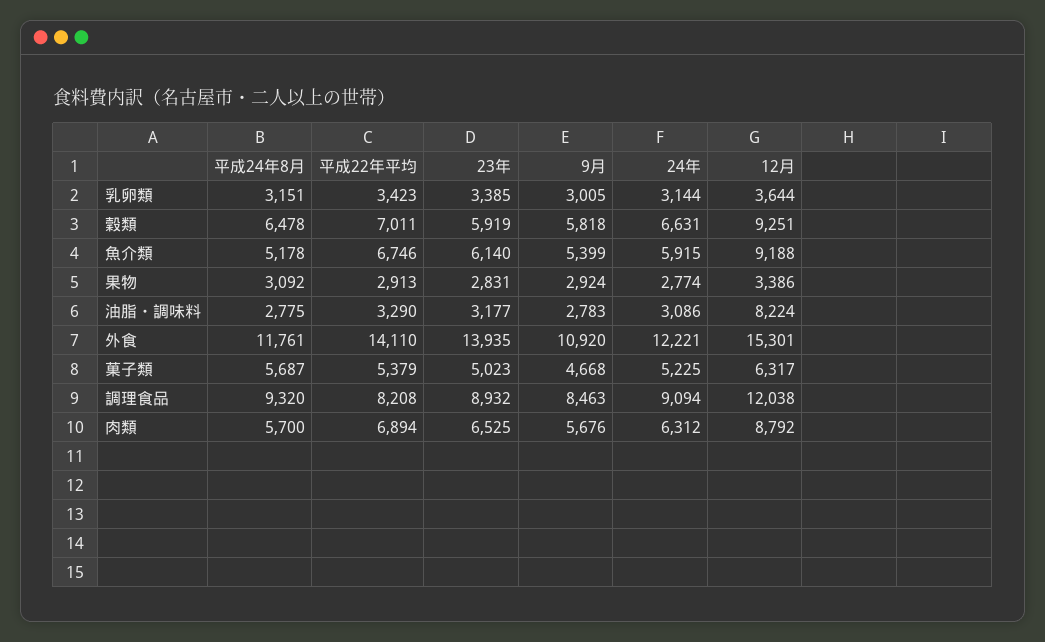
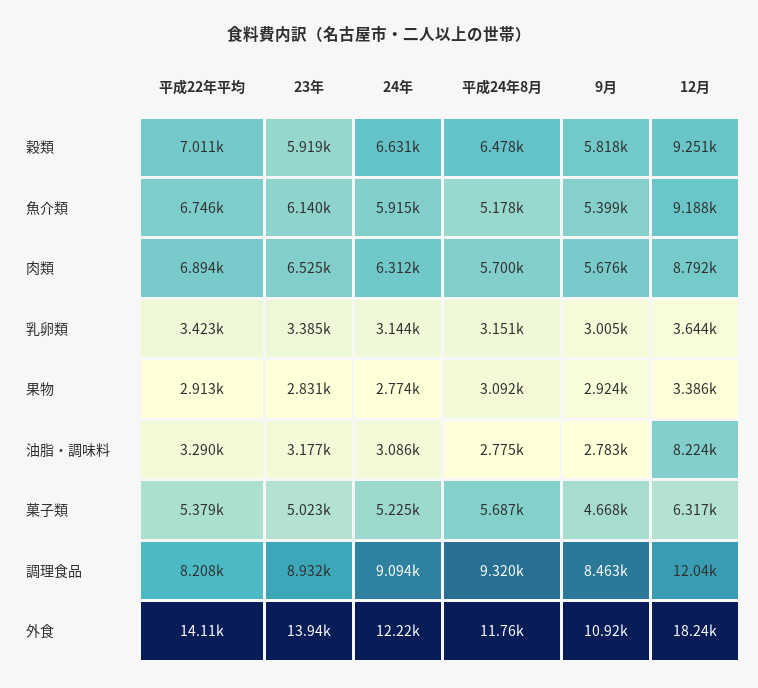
12月, 外食: 15301 -> 18240

